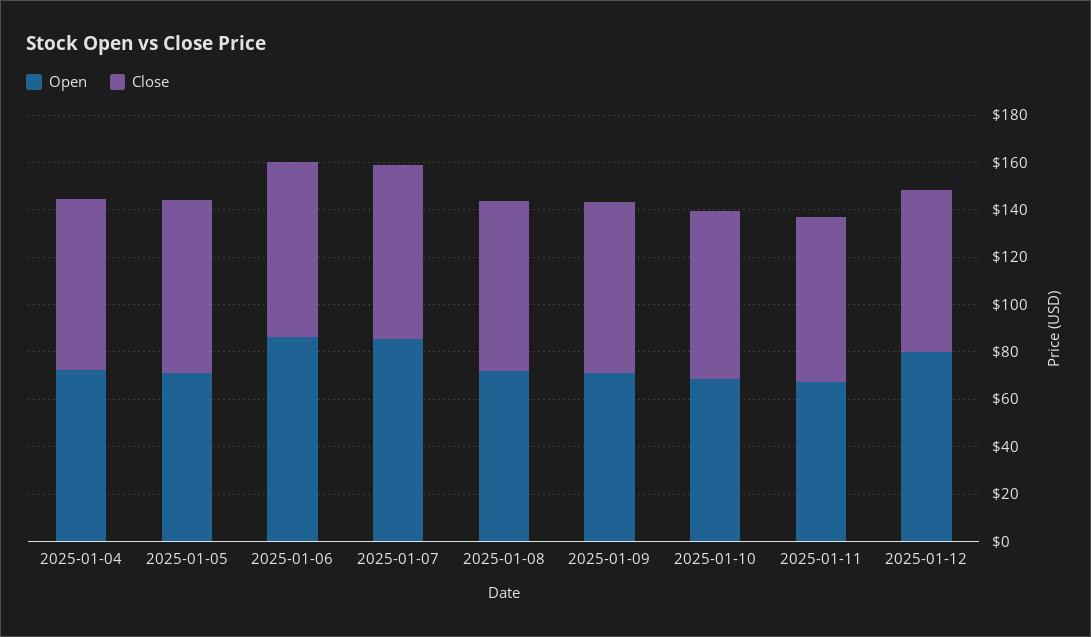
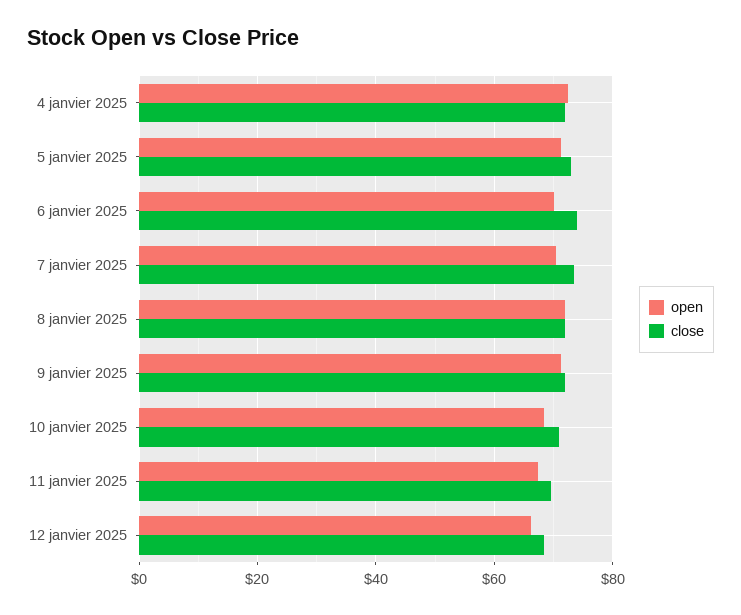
Open, 2025-01-06: 85 -> 70
Open, 2025-01-07: 85 -> 70
Open, 2025-01-12: 80 -> 66

